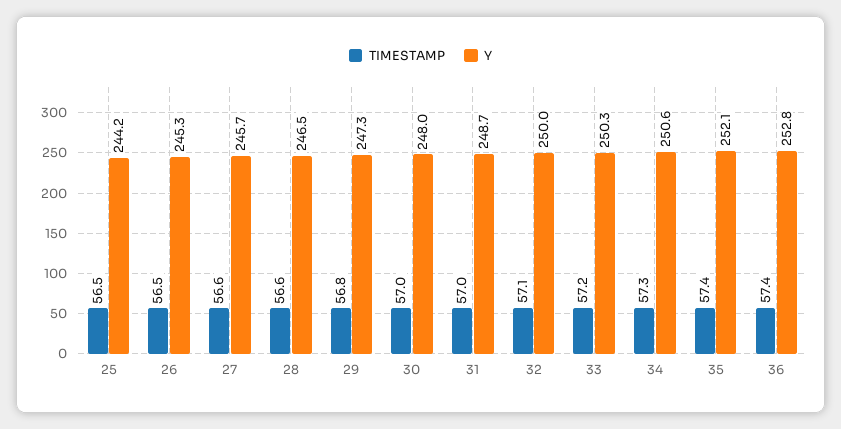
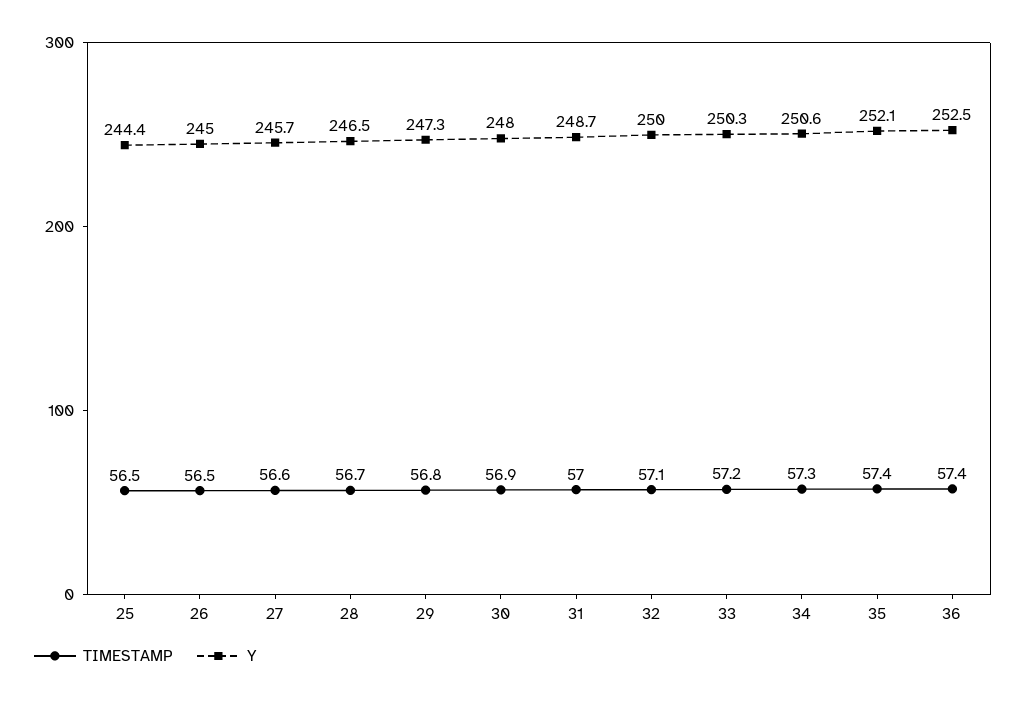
Y, 25: 244.2 -> 244.4
Y, 26: 245.3 -> 245
TIMESTAMP, 28: 56.6 -> 56.7
TIMESTAMP, 30: 57 -> 56.9
Y, 36: 252.8 -> 252.5

